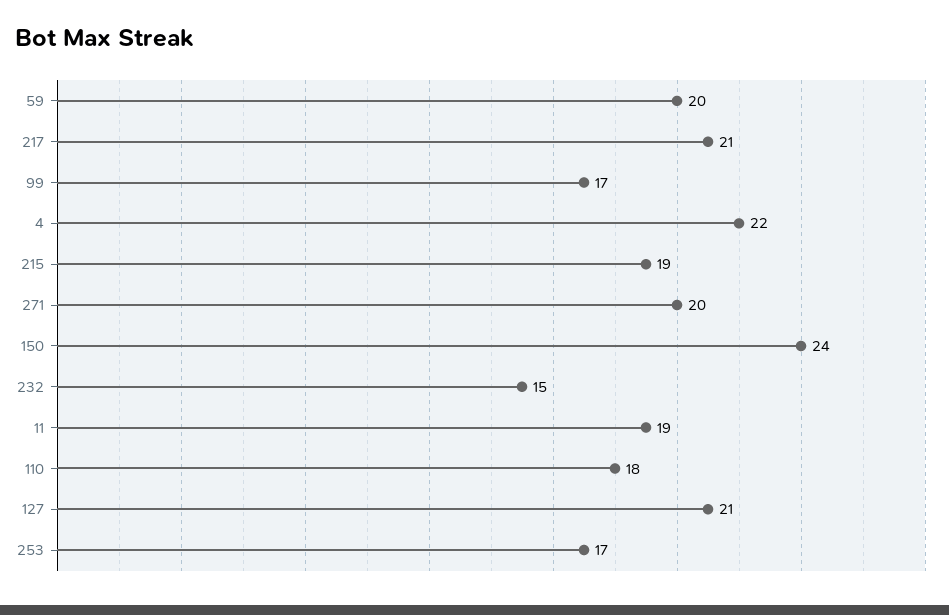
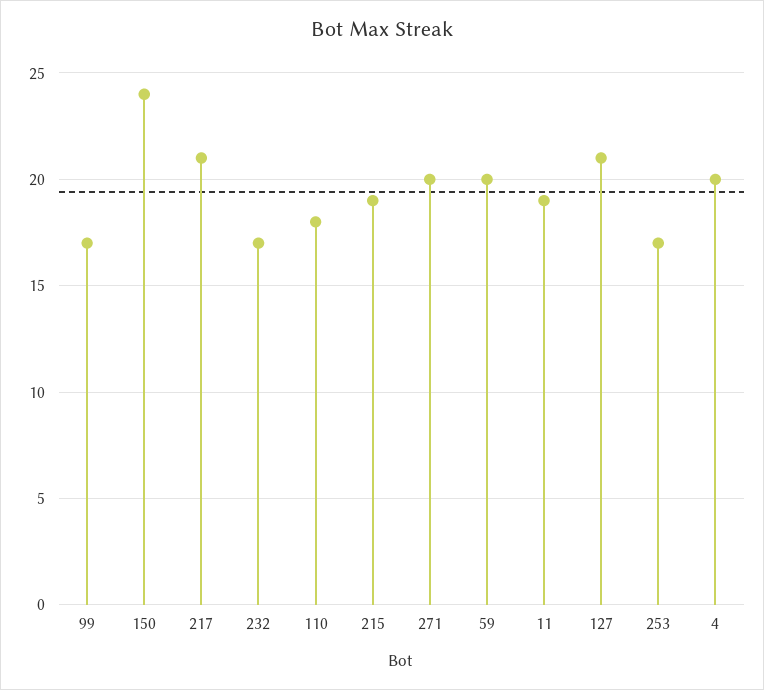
4: 22 -> 20
232: 15 -> 17

